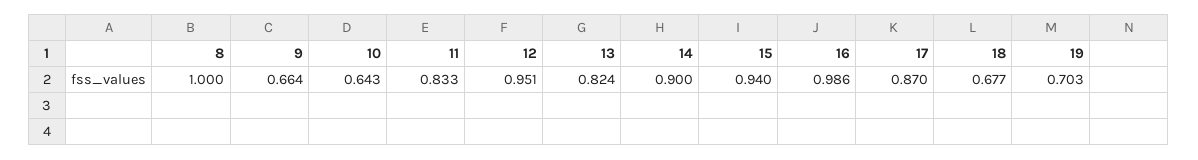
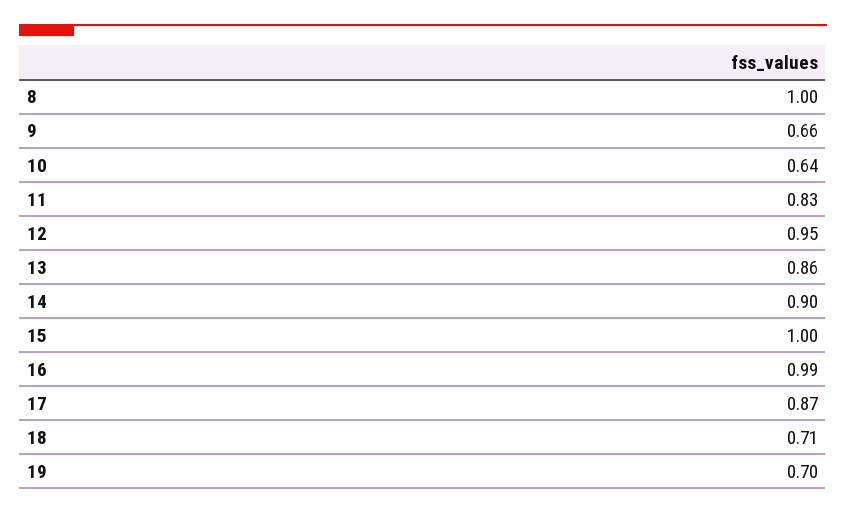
13: 0.824 -> 0.86
15: 0.94 -> 1
18: 0.677 -> 0.71

